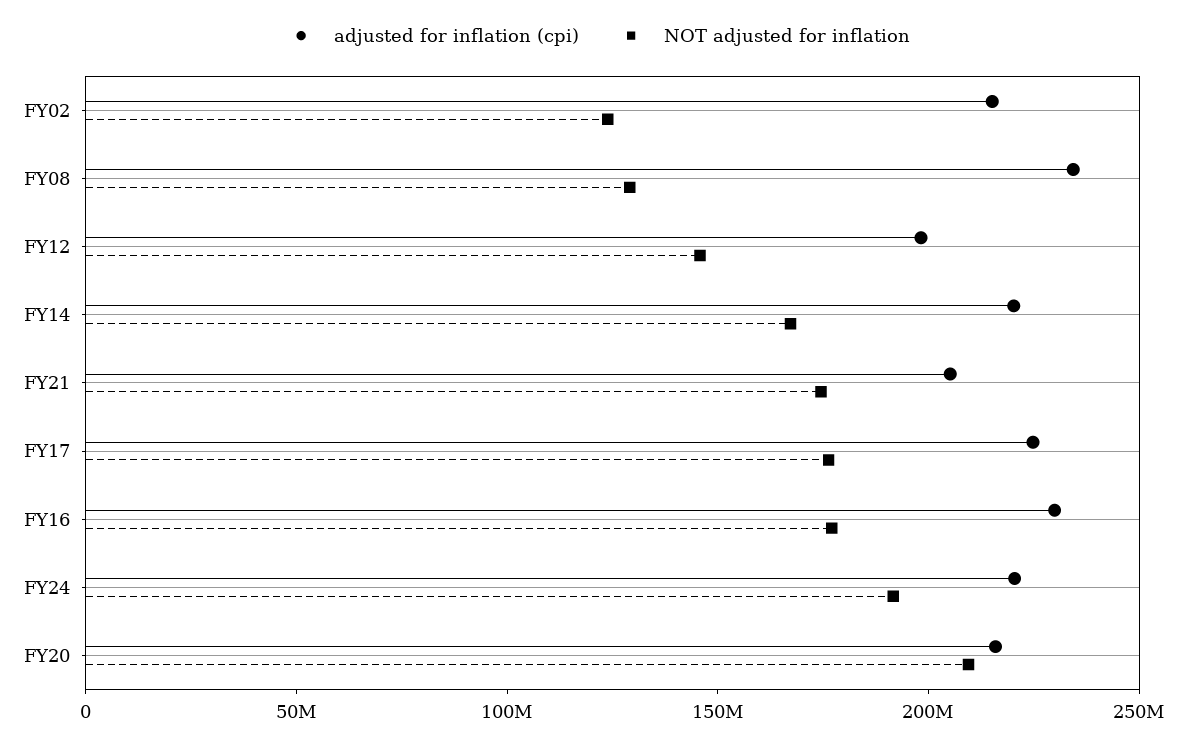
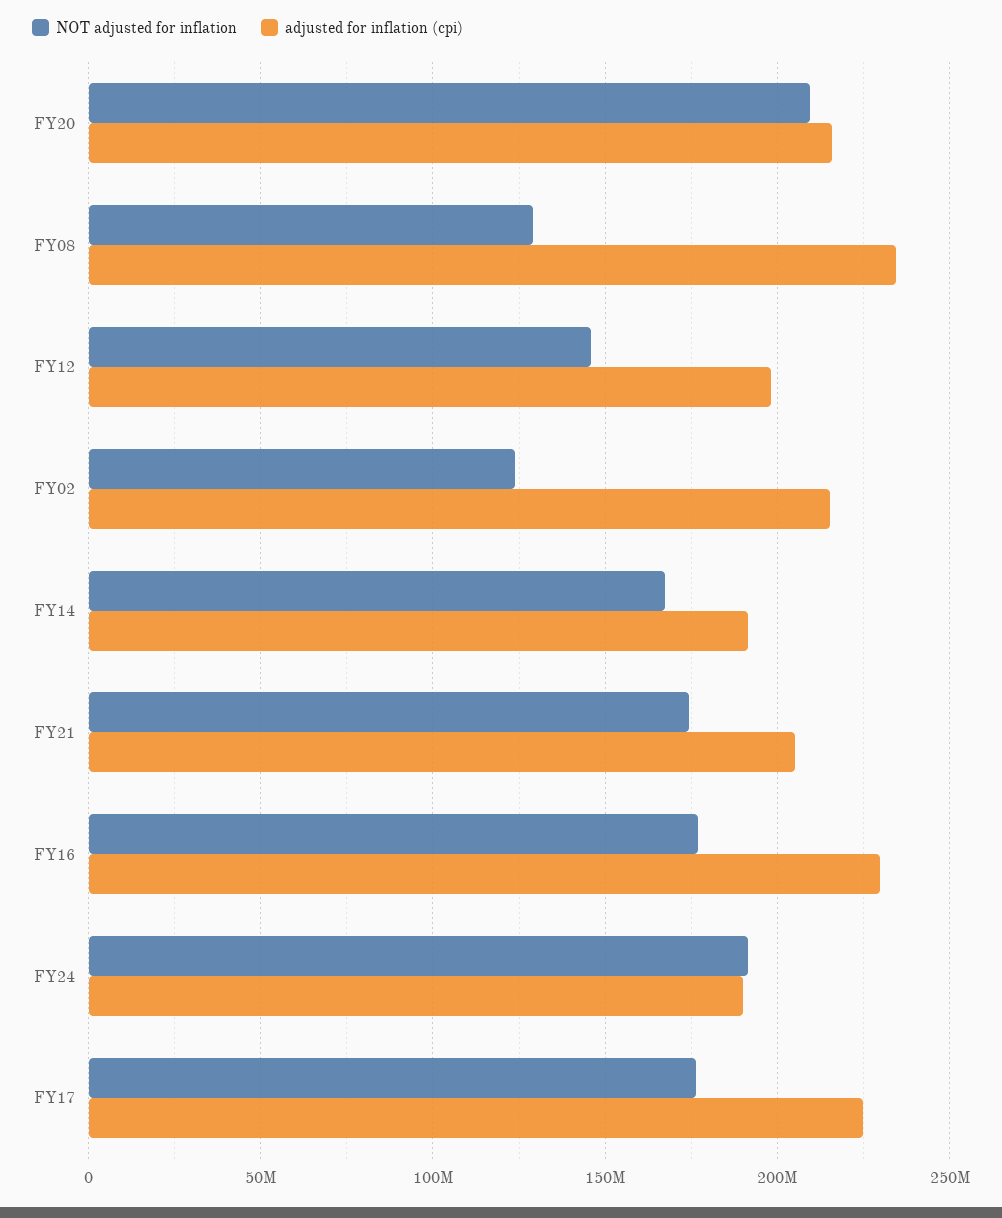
adjusted for inflation (cpi), FY14: 220000000 -> 190000000
adjusted for inflation (cpi), FY24: 220000000 -> 190000000

